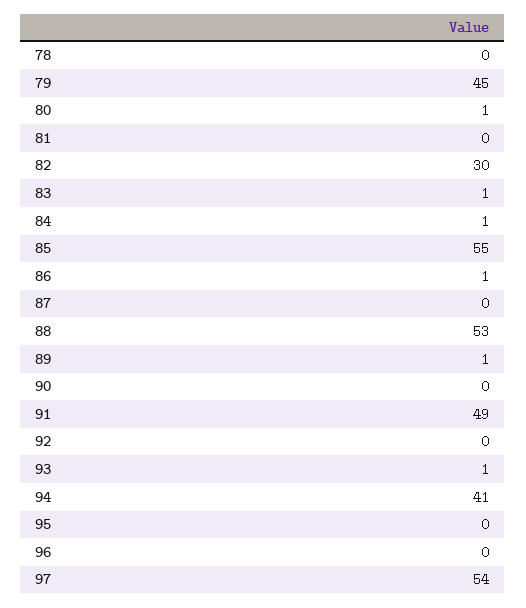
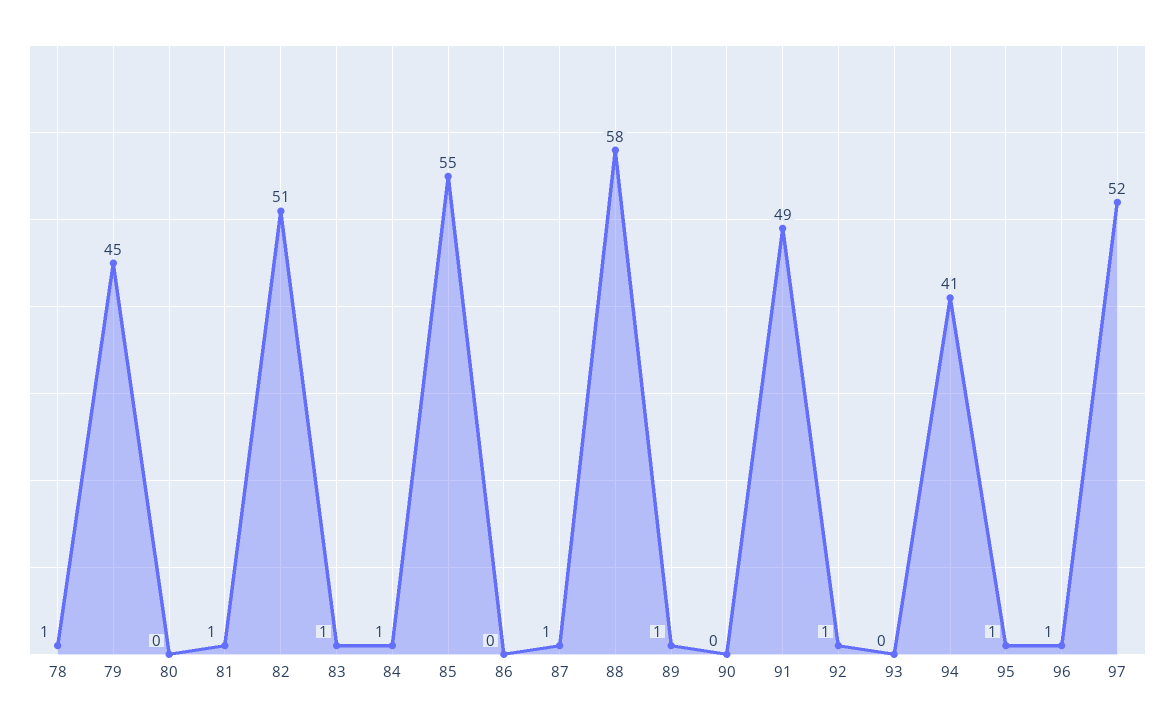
78: 0 -> 1
80: 1 -> 0
81: 0 -> 1
82: 30 -> 51
86: 1 -> 0
87: 0 -> 1
88: 53 -> 58
92: 0 -> 1
93: 1 -> 0
95: 0 -> 1
96: 0 -> 1
97: 54 -> 52

